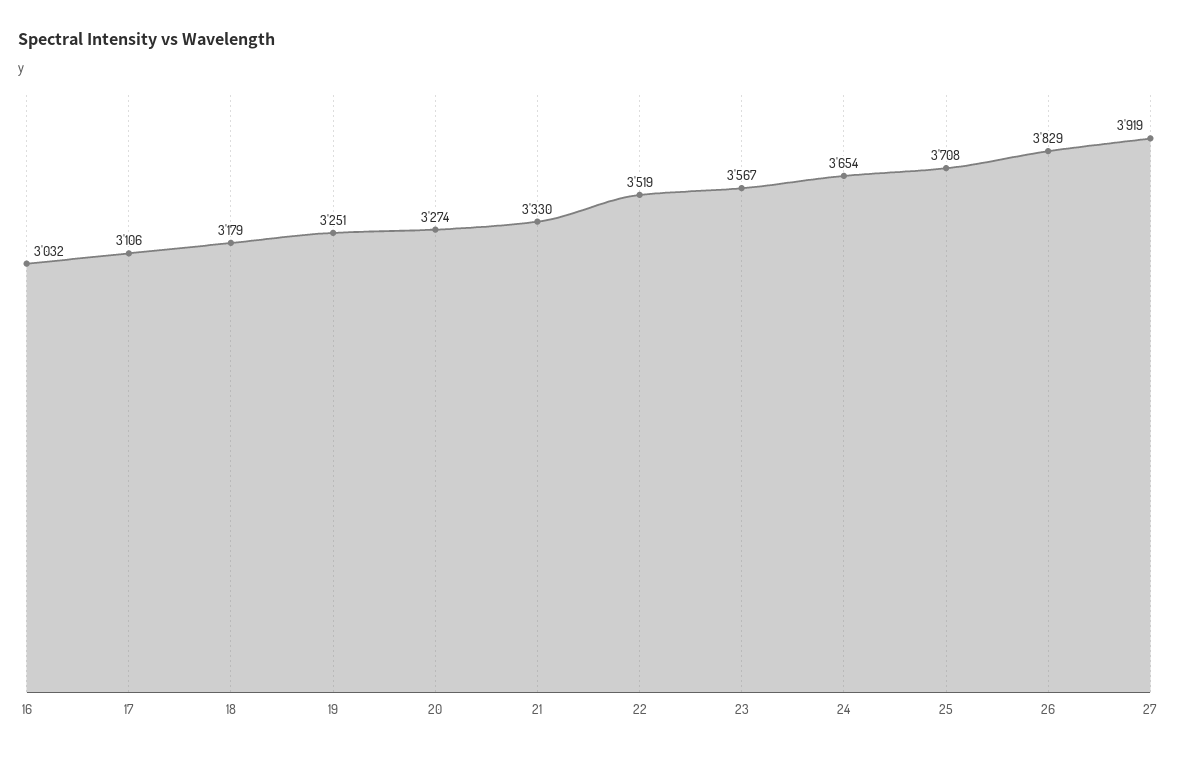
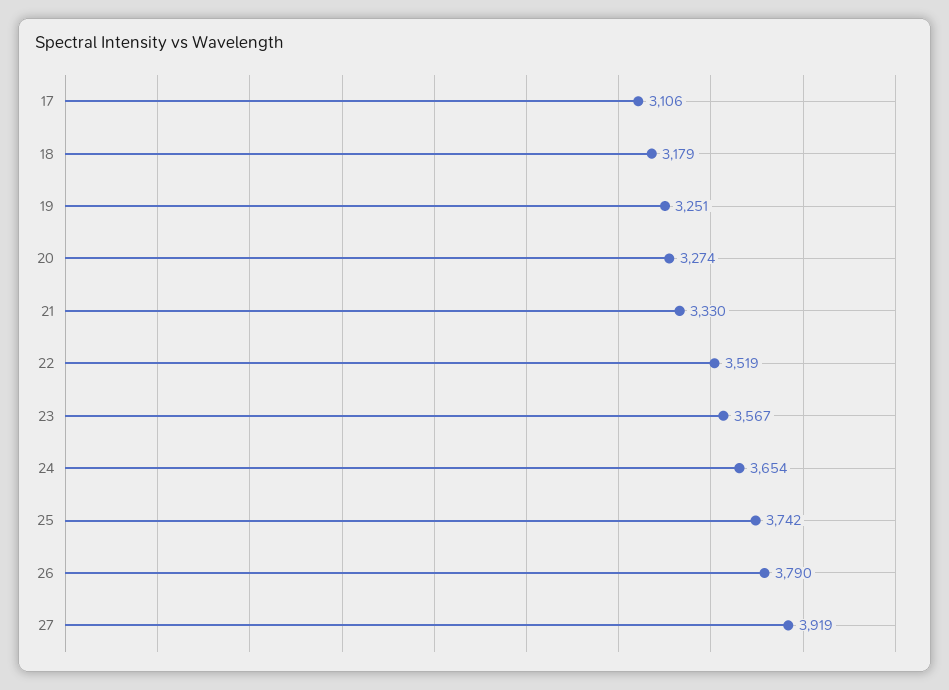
16: 3032 -> none
25: 3708 -> 3742
26: 3829 -> 3790

